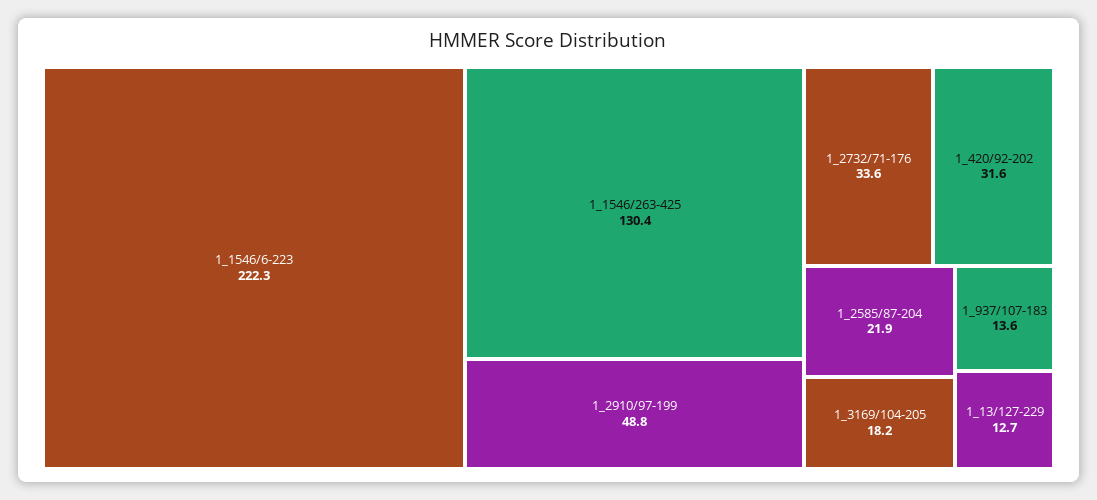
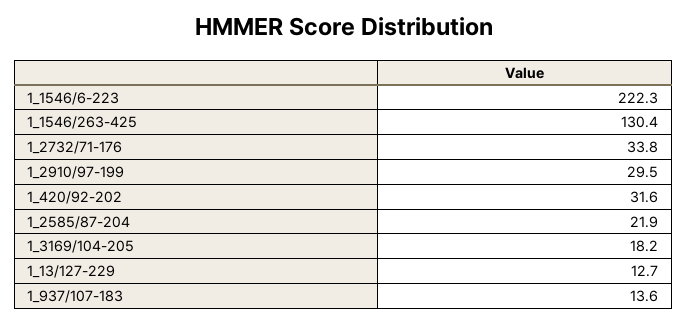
1_2910/97-199: 48.8 -> 29.5
1_2732/71-176: 33.6 -> 33.8

